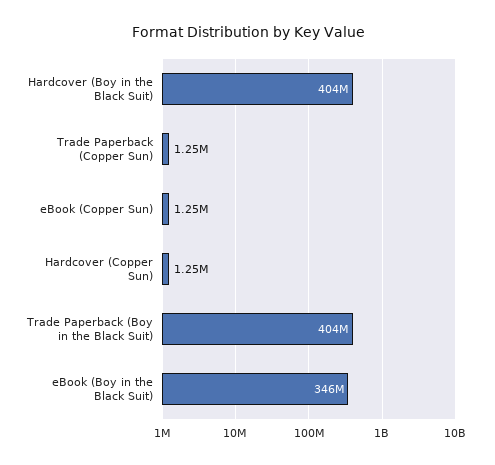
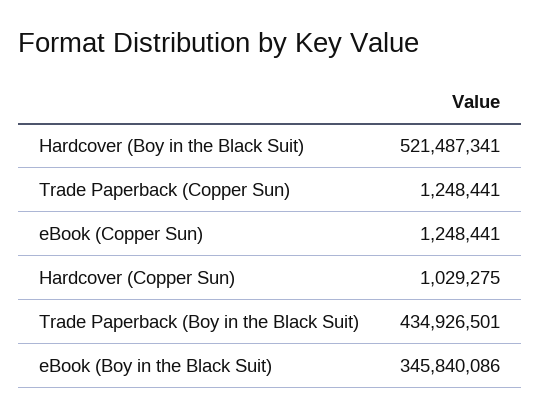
Hardcover (Boy in the Black Suit): 404000000 -> 521487341
Hardcover (Copper Sun): 1250000 -> 1029275
Trade Paperback (Boy in the Black Suit): 404000000 -> 434926501

